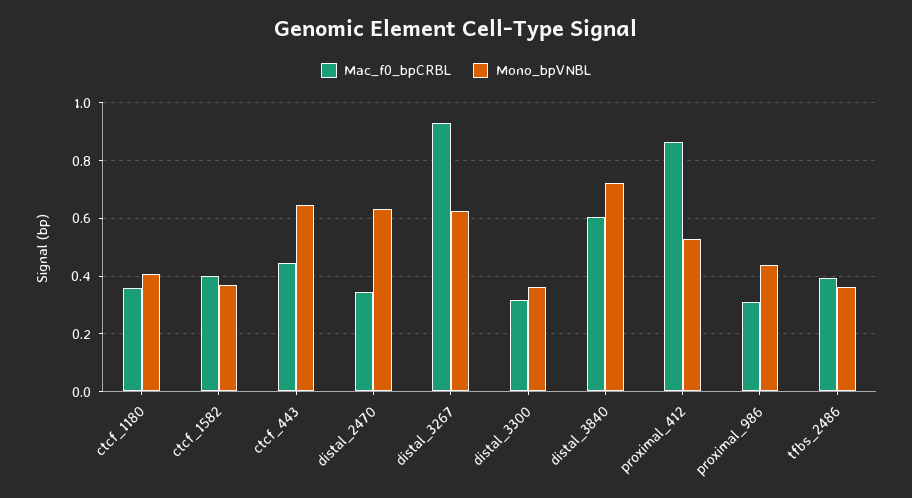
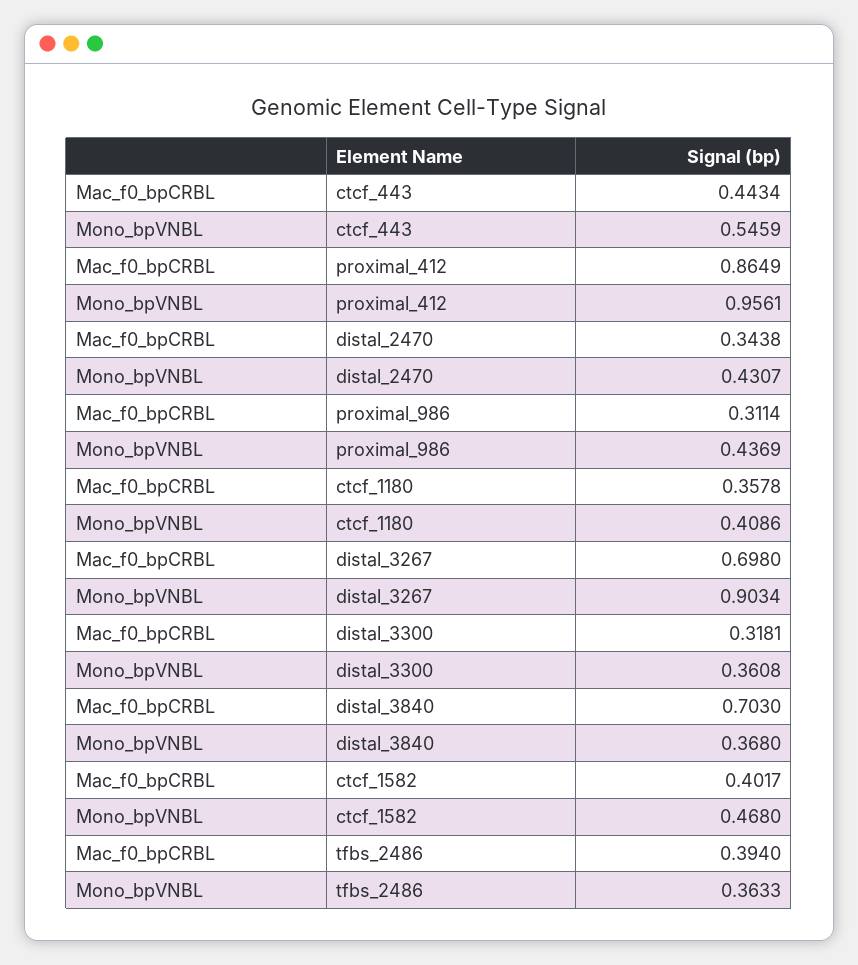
Mono_bpVNBL, ctcf_1582: 0.375 -> 0.468
Mono_bpVNBL, ctcf_443: 0.65 -> 0.5459
Mono_bpVNBL, distal_2470: 0.625 -> 0.4307
Mac_f0_bpCRBL, distal_3267: 0.925 -> 0.698
Mono_bpVNBL, distal_3267: 0.625 -> 0.9034
Mac_f0_bpCRBL, distal_3840: 0.6 -> 0.703
Mono_bpVNBL, distal_3840: 0.725 -> 0.368
Mono_bpVNBL, proximal_412: 0.525 -> 0.9561

